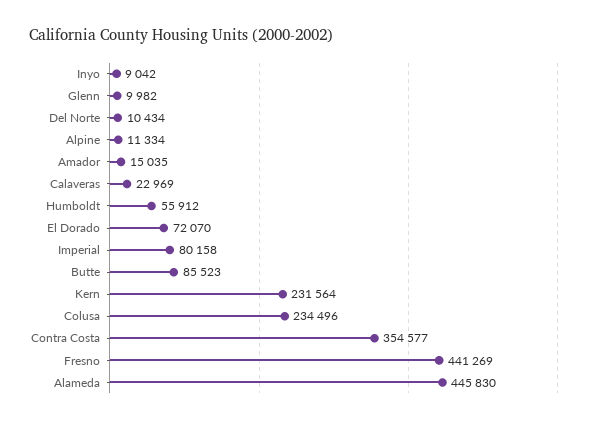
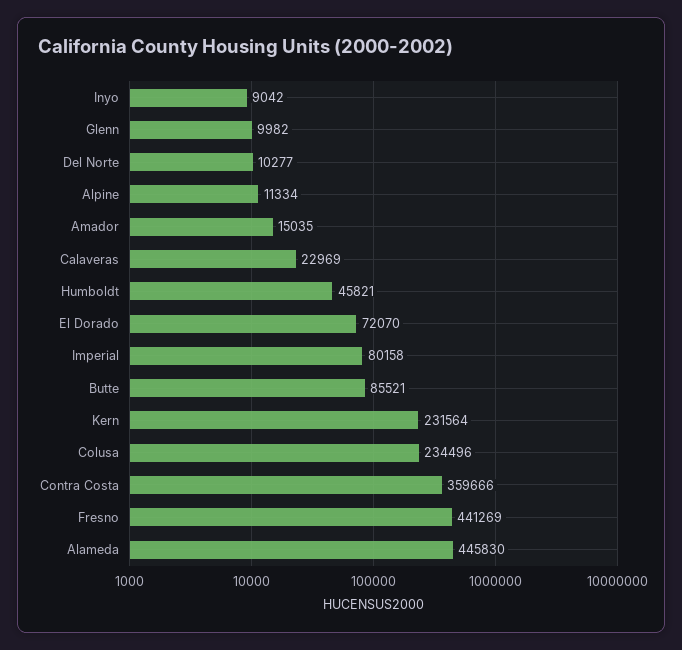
Del Norte: 10434 -> 10277
Humboldt: 55912 -> 45821
Butte: 85523 -> 85521
Contra Costa: 354577 -> 359666

